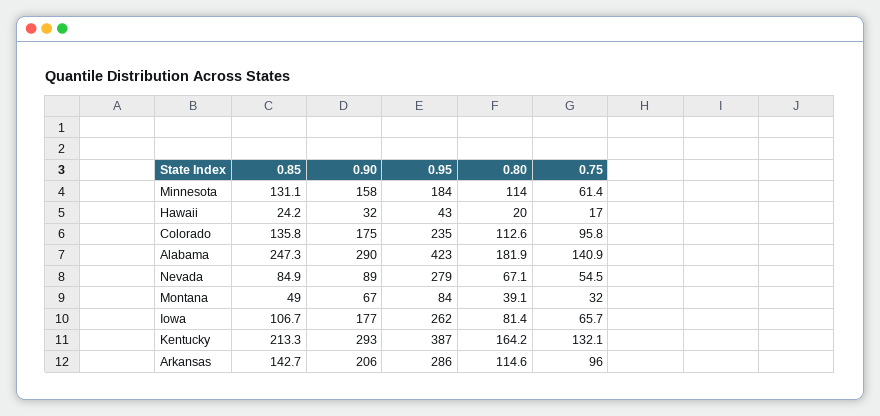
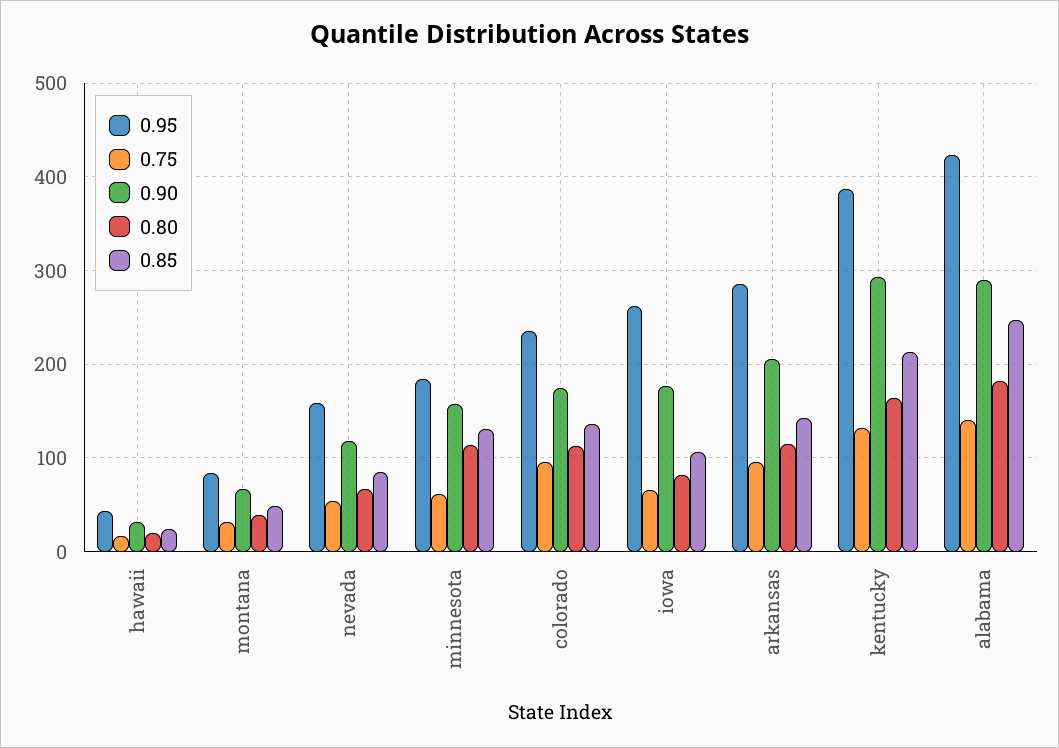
0.90, Nevada: 89 -> 120
0.95, Nevada: 279 -> 160

